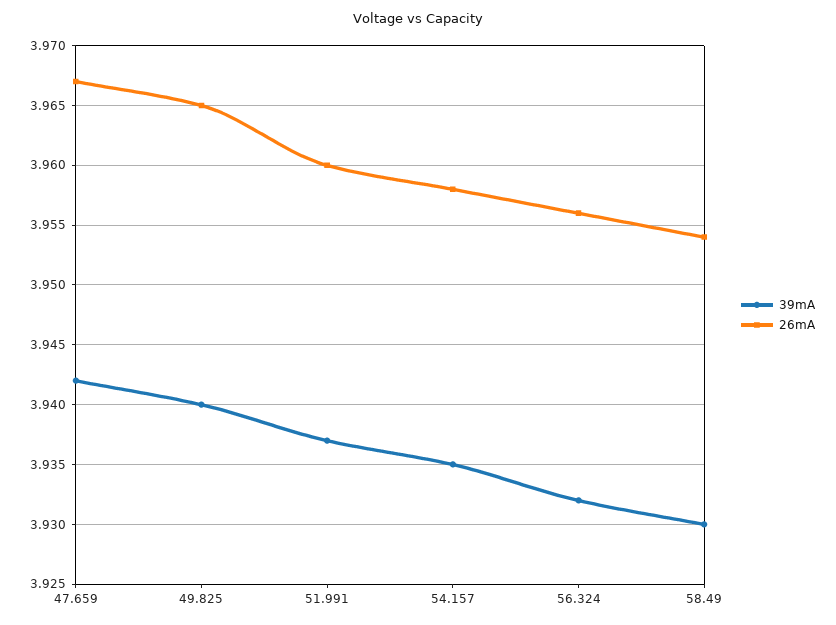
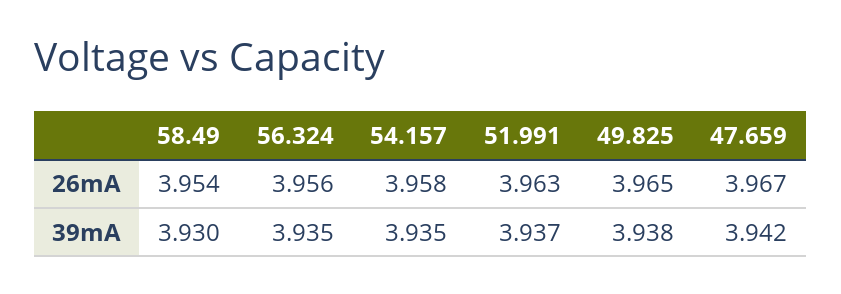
39mA, 49.825: 3.94 -> 3.938
26mA, 51.991: 3.96 -> 3.963
39mA, 56.324: 3.932 -> 3.935

